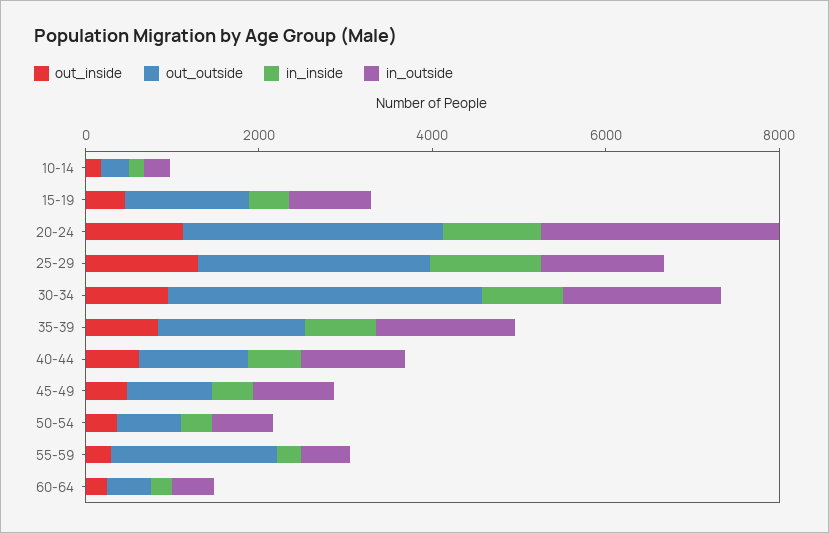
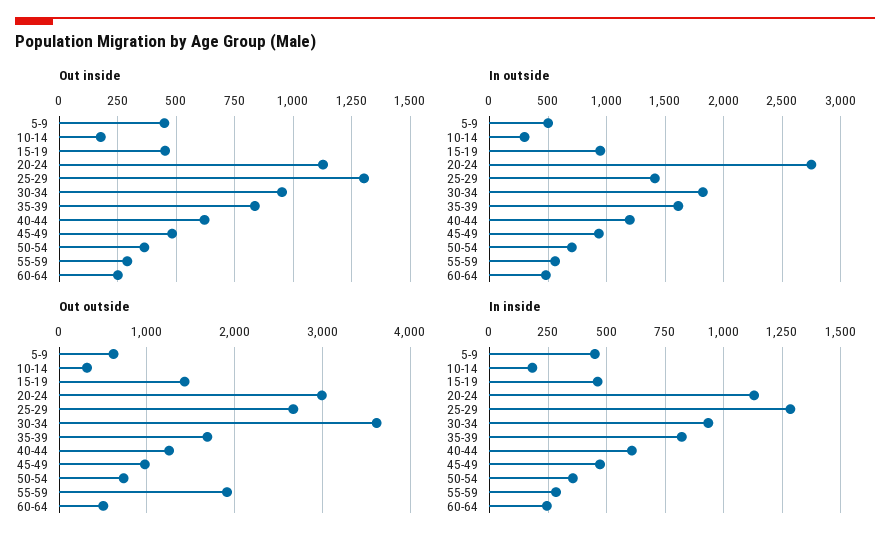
out_inside, 5-9: none -> 450
in_outside, 5-9: none -> 500
out_outside, 5-9: none -> 600
in_inside, 5-9: none -> 450

